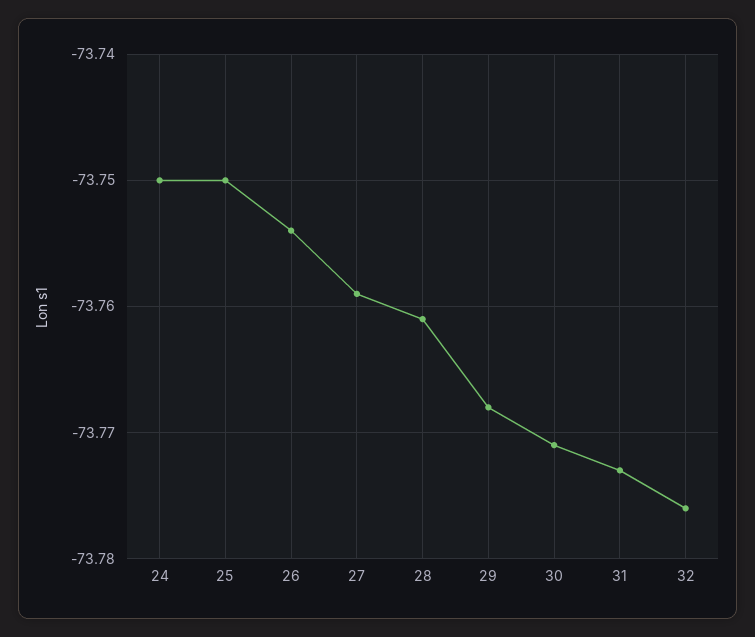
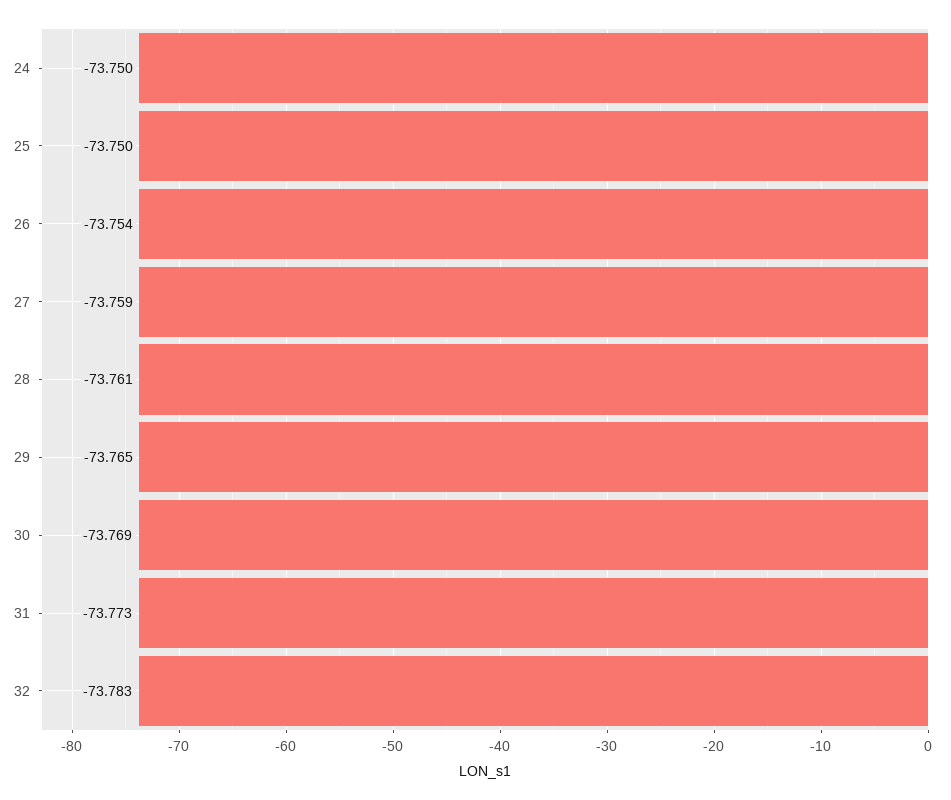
29: -73.768 -> -73.765
30: -73.771 -> -73.769
32: -73.776 -> -73.783

